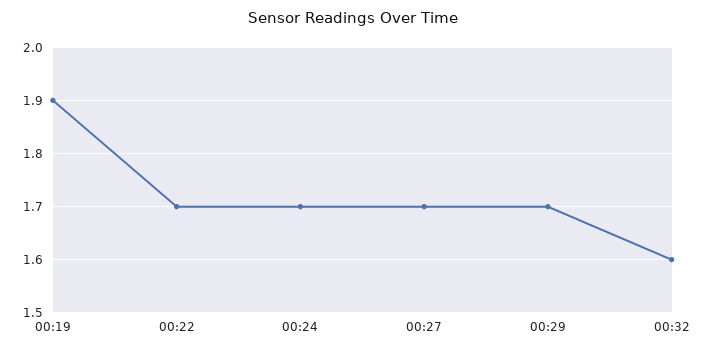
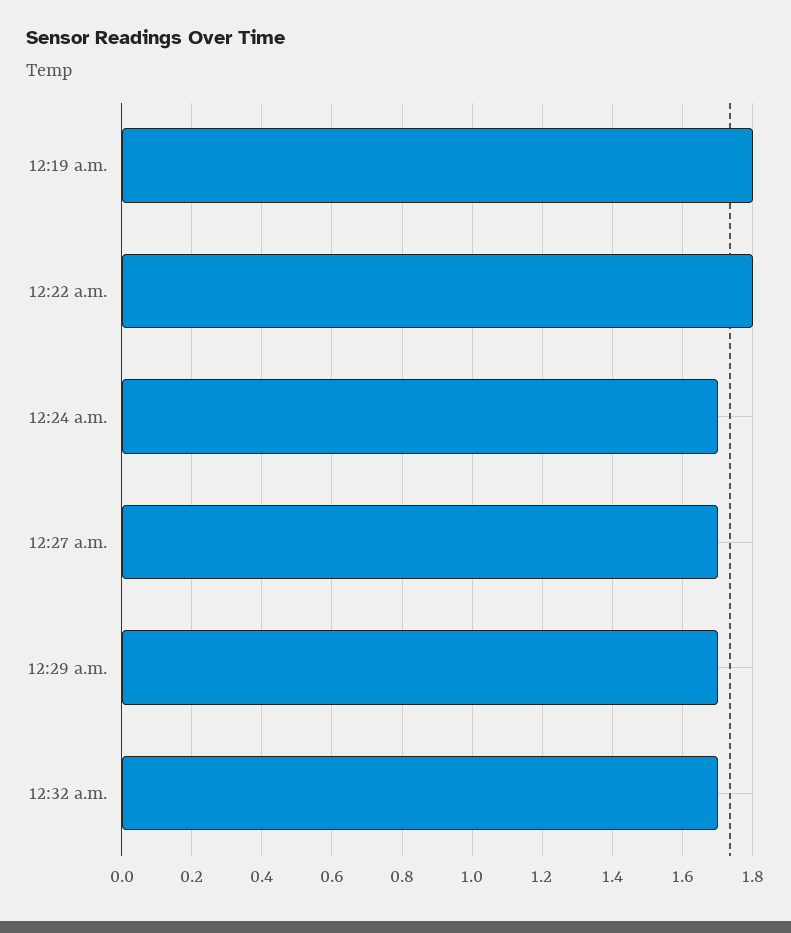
00:19: 1.9 -> 1.8
00:22: 1.7 -> 1.8
00:32: 1.6 -> 1.7

